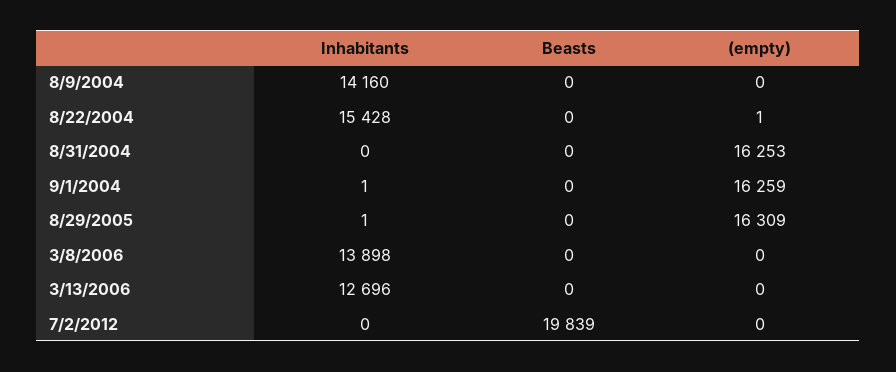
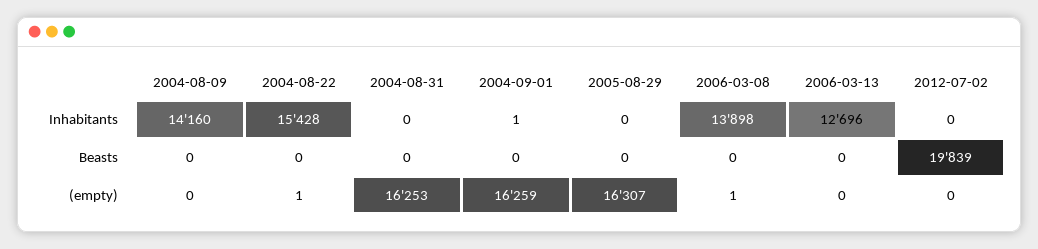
Inhabitants, 8/29/2005: 1 -> 0
(empty), 8/29/2005: 16309 -> 16307
(empty), 3/8/2006: 0 -> 1

